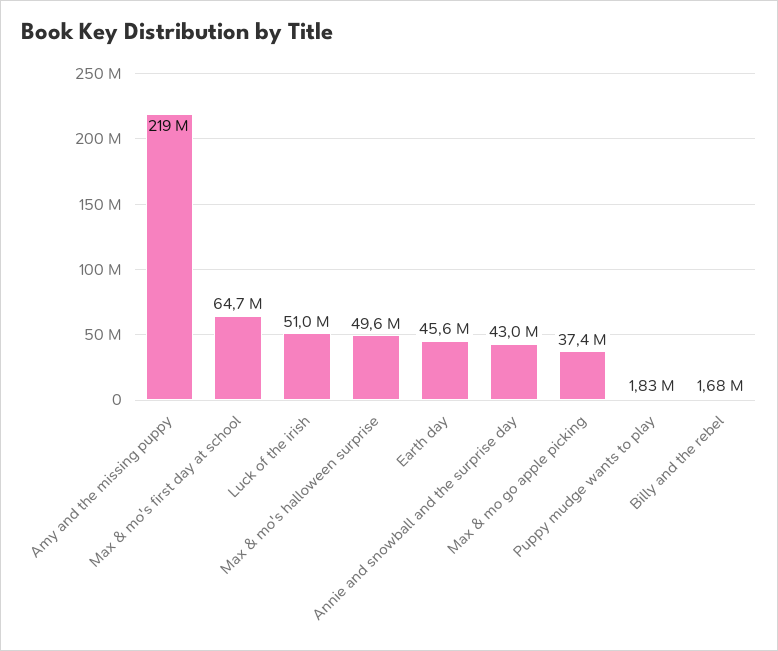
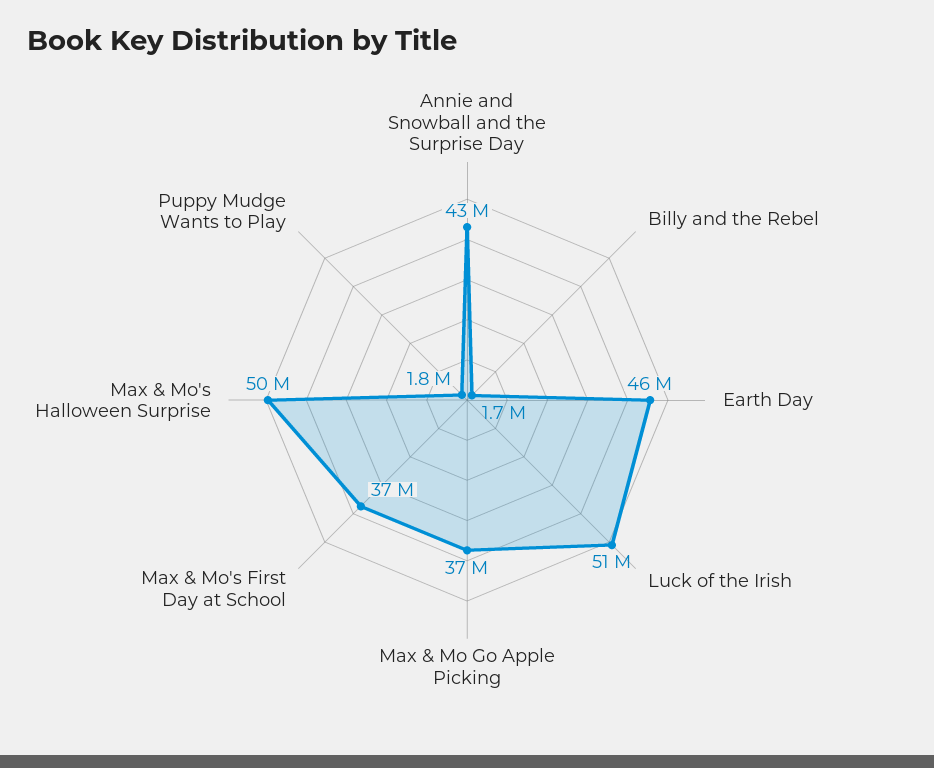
Amy and the missing puppy: 219000000 -> none
Max & mo's first day at school: 64700000 -> 37000000

